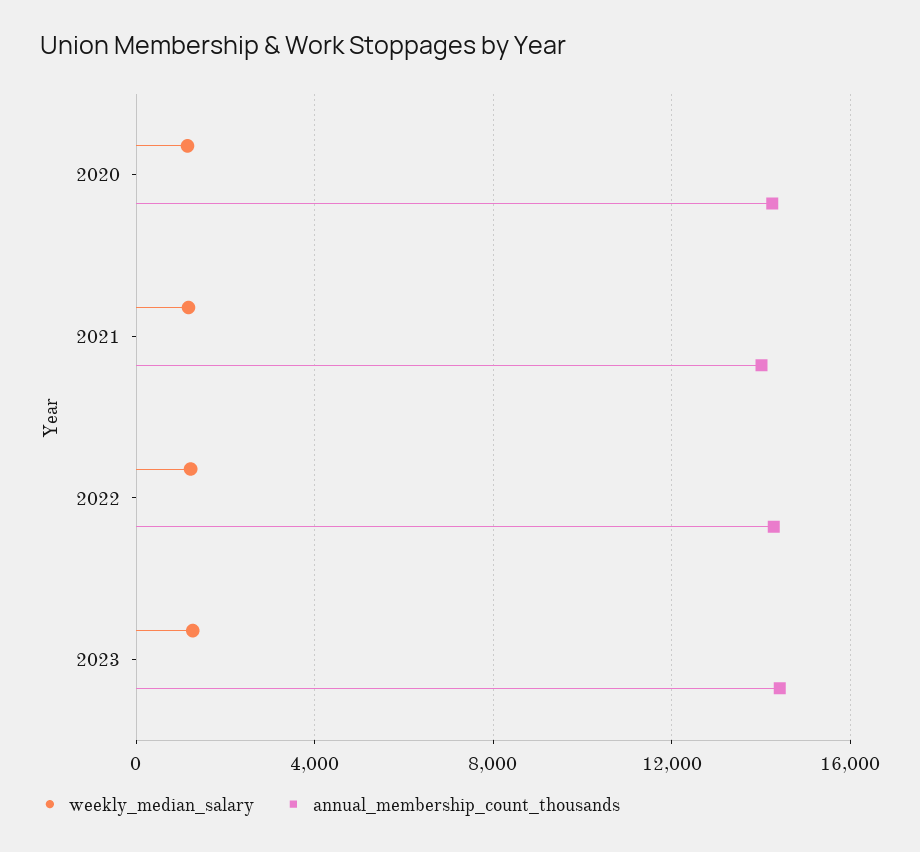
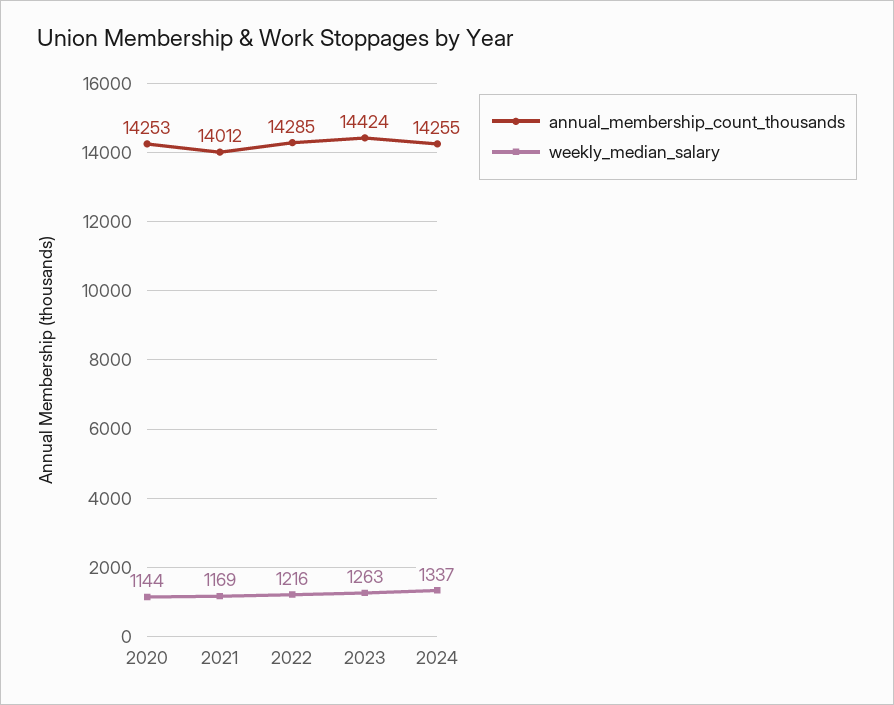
annual_membership_count_thousands, 2024: none -> 14255
weekly_median_salary, 2024: none -> 1337

